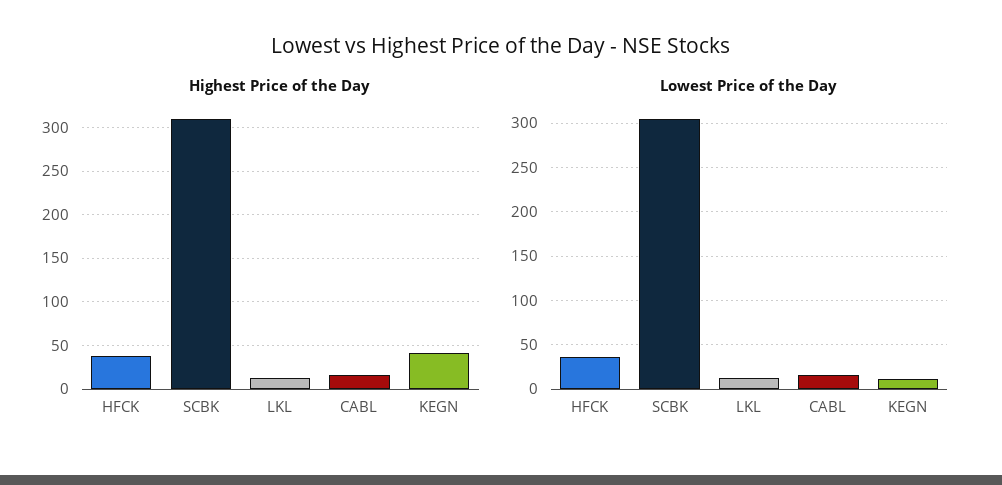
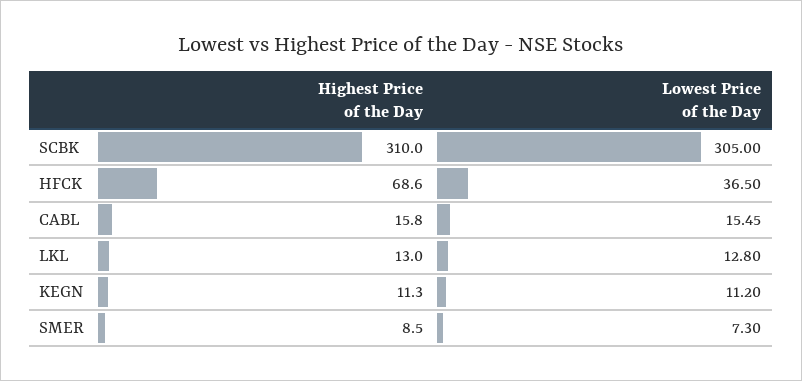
Highest Price of the Day, HFCK: 40 -> 68.6
Highest Price of the Day, KEGN: 40 -> 11.3
Highest Price of the Day, SMER: none -> 8.5
Lowest Price of the Day, SMER: none -> 7.3

